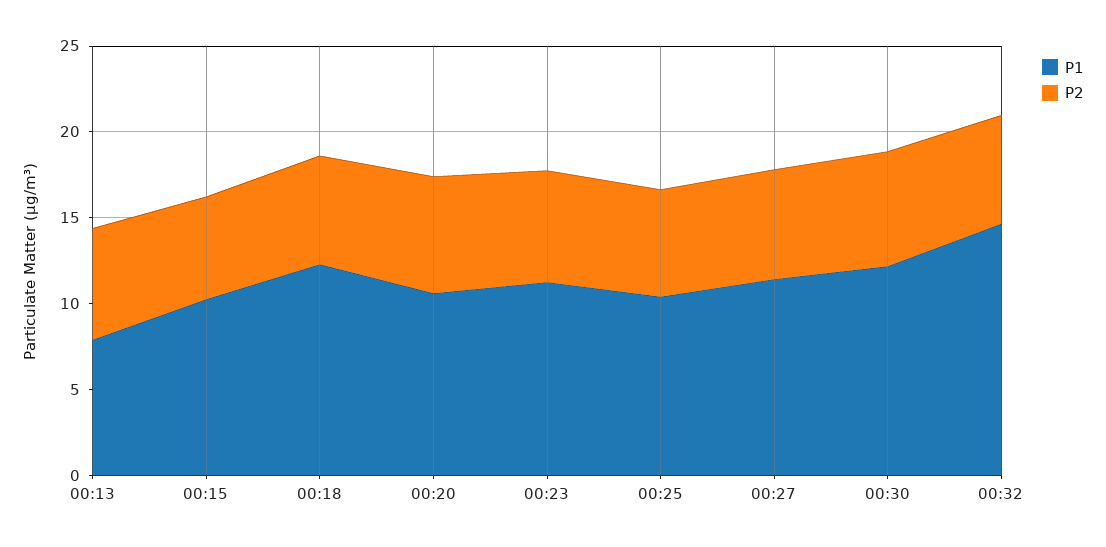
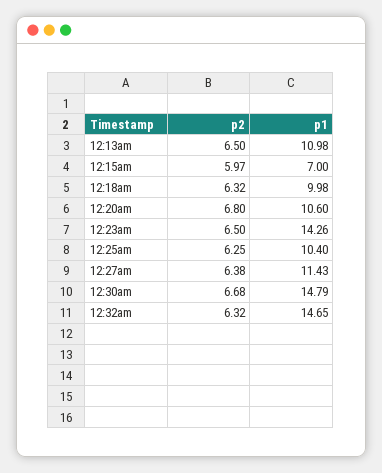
P1, 00:13: 8 -> 10.98
P1, 00:15: 10 -> 7
P1, 00:18: 12 -> 9.98
P1, 00:23: 11 -> 14.26
P1, 00:30: 12 -> 14.79

